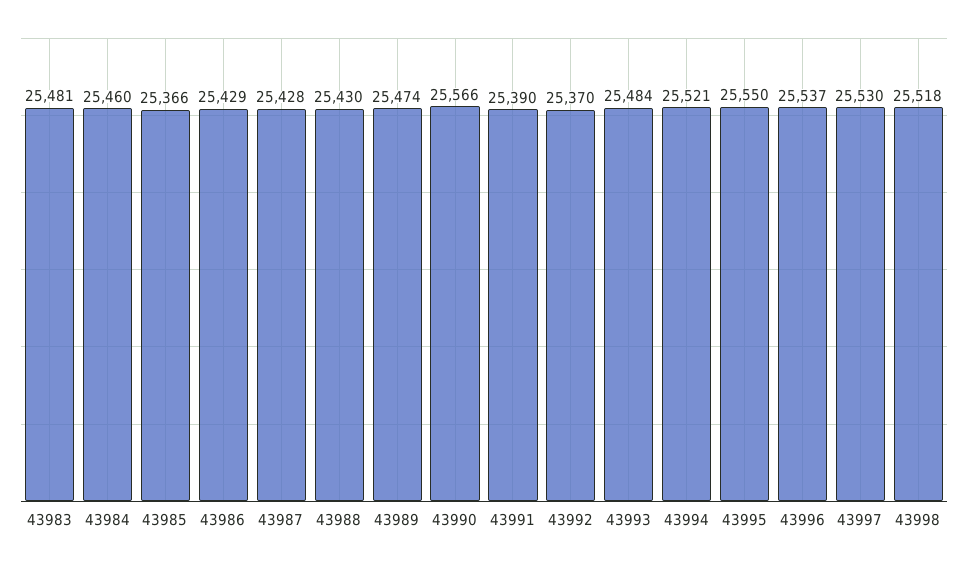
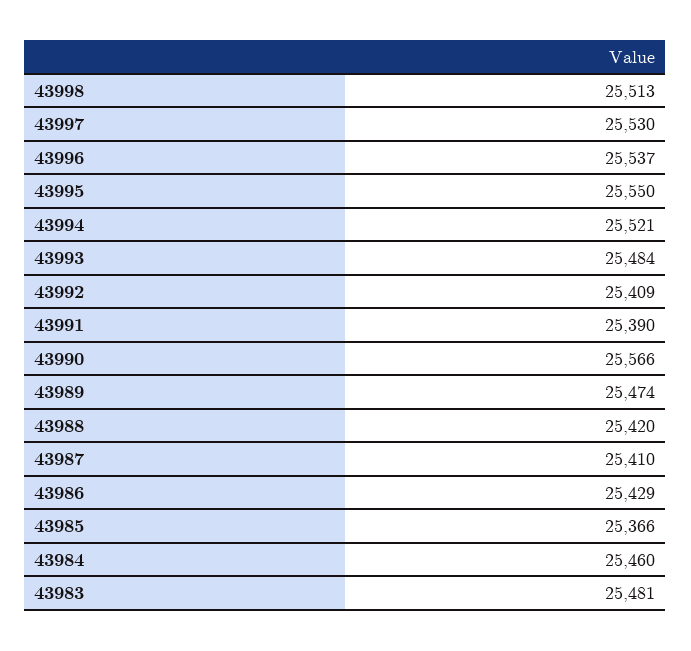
43987: 25428 -> 25410
43988: 25430 -> 25420
43992: 25370 -> 25409
43998: 25518 -> 25513

